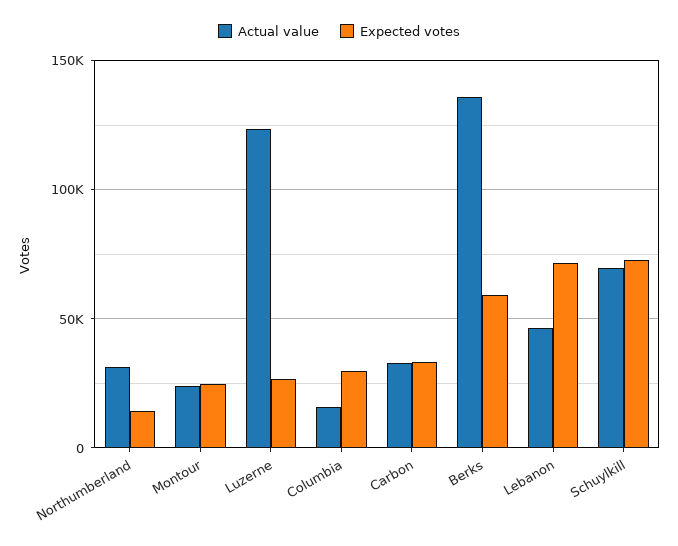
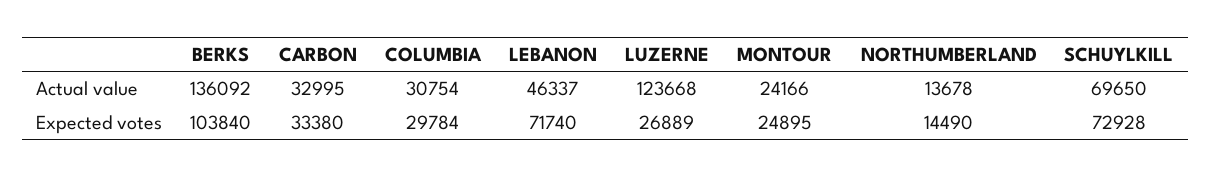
Actual value, Northumberland: 30000 -> 13678
Actual value, Columbia: 15000 -> 30754
Expected votes, Berks: 60000 -> 103840

